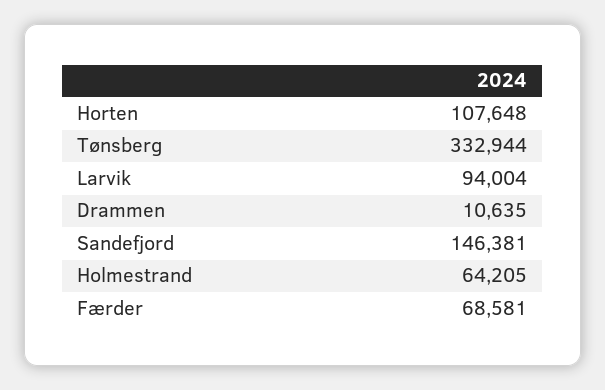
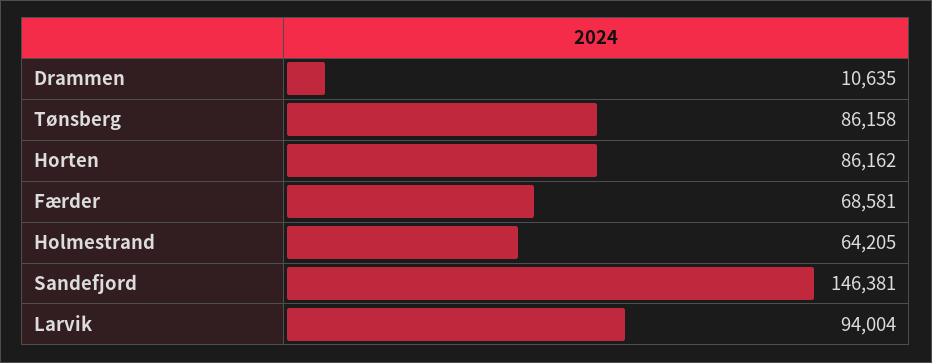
Horten: 107648 -> 86162
Tønsberg: 332944 -> 86158

